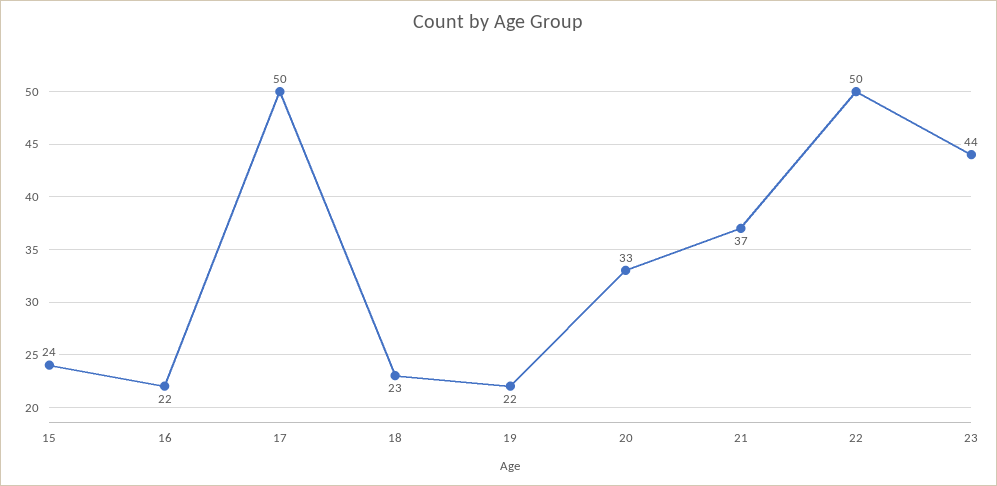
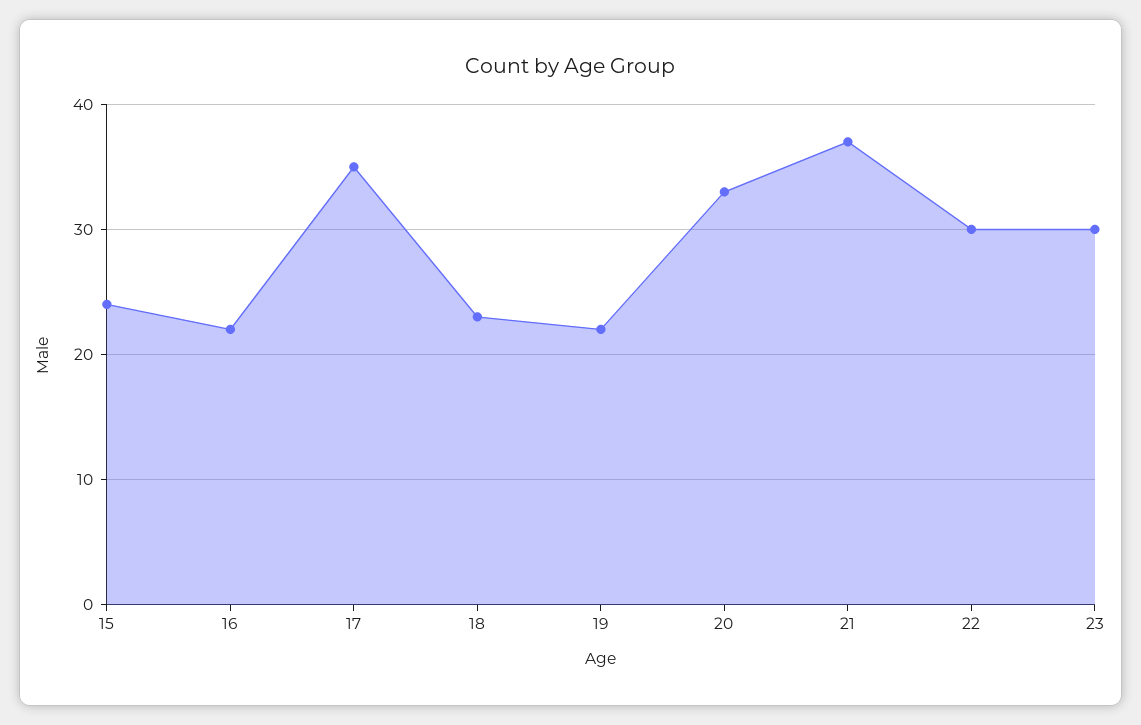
17: 50 -> 35
22: 50 -> 30
23: 44 -> 30

